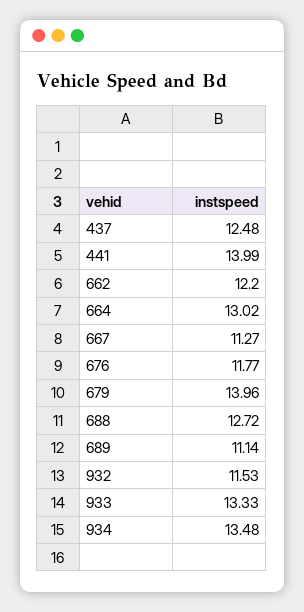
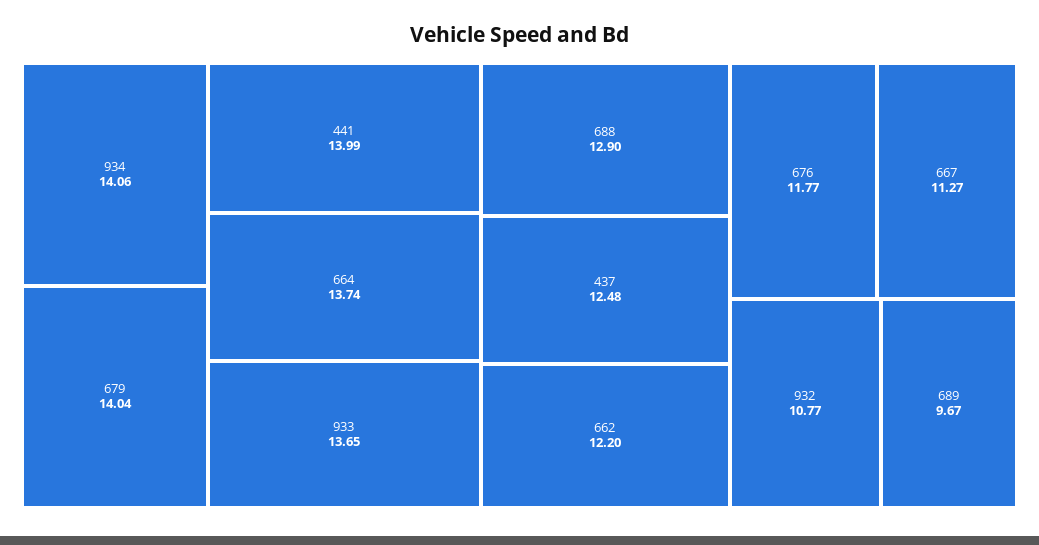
664: 13.02 -> 13.74
679: 13.96 -> 14.04
688: 12.72 -> 12.9
689: 11.14 -> 9.67
932: 11.53 -> 10.77
933: 13.33 -> 13.65
934: 13.48 -> 14.06

